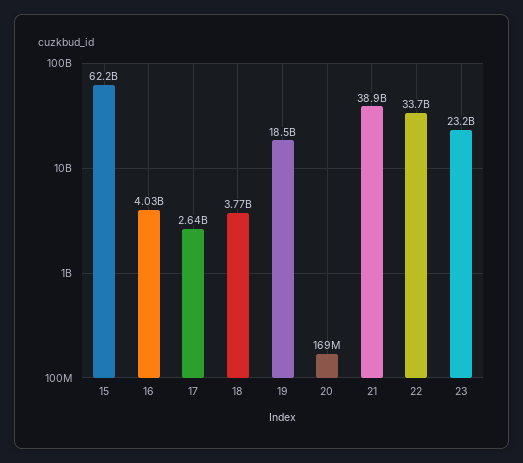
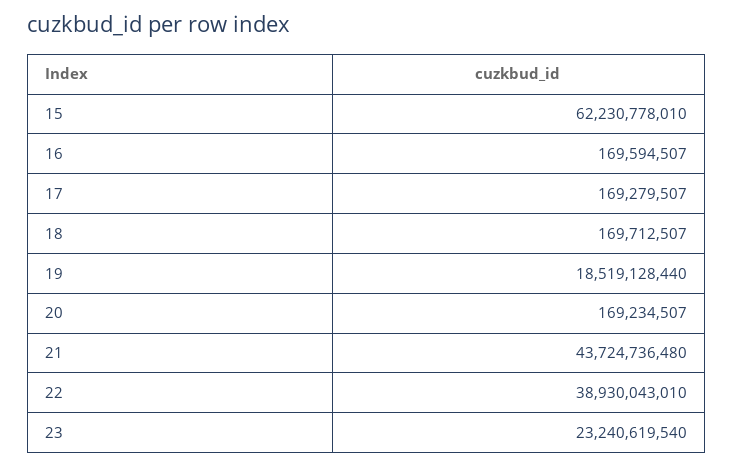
16: 4030000000 -> 169594507
17: 2640000000 -> 169279507
18: 3770000000 -> 169712507
21: 38900000000 -> 43724736480
22: 33700000000 -> 38930043010

